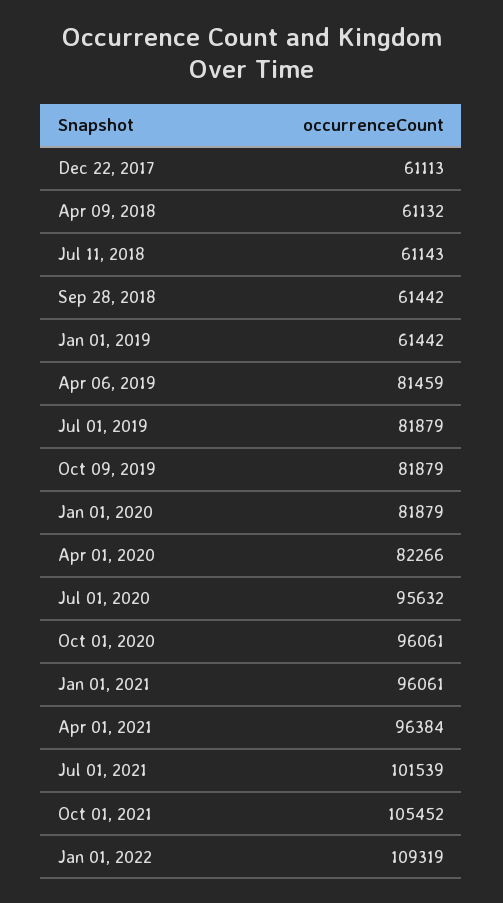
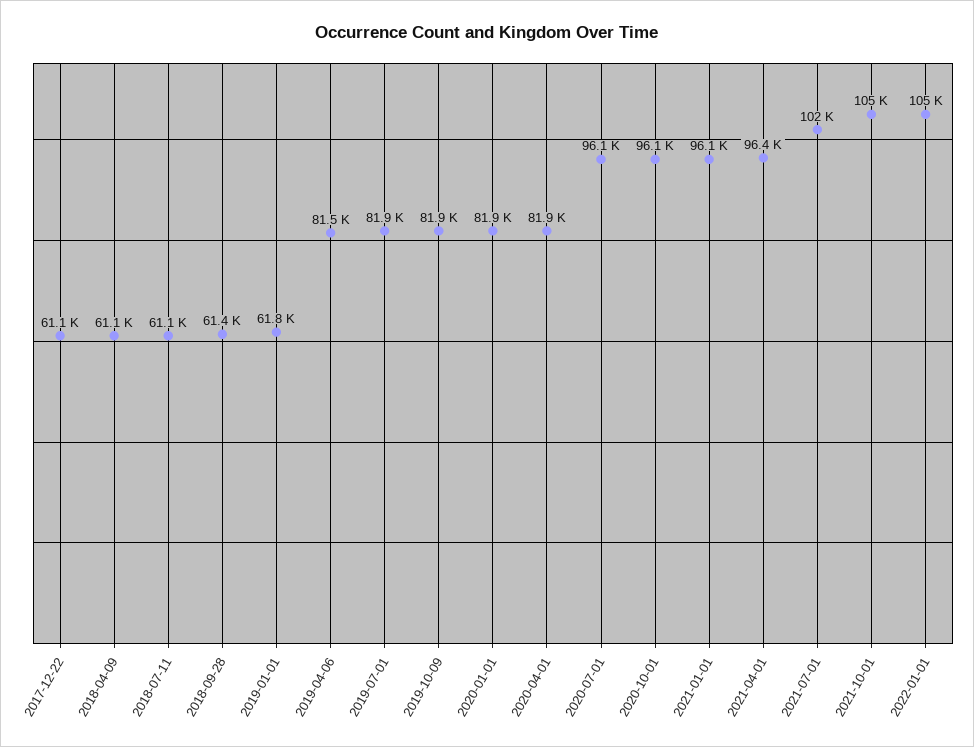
Jan 01, 2019: 61442 -> 61800
Apr 01, 2020: 82266 -> 81900
Jul 01, 2020: 95632 -> 96100
Jan 01, 2022: 109319 -> 105000

